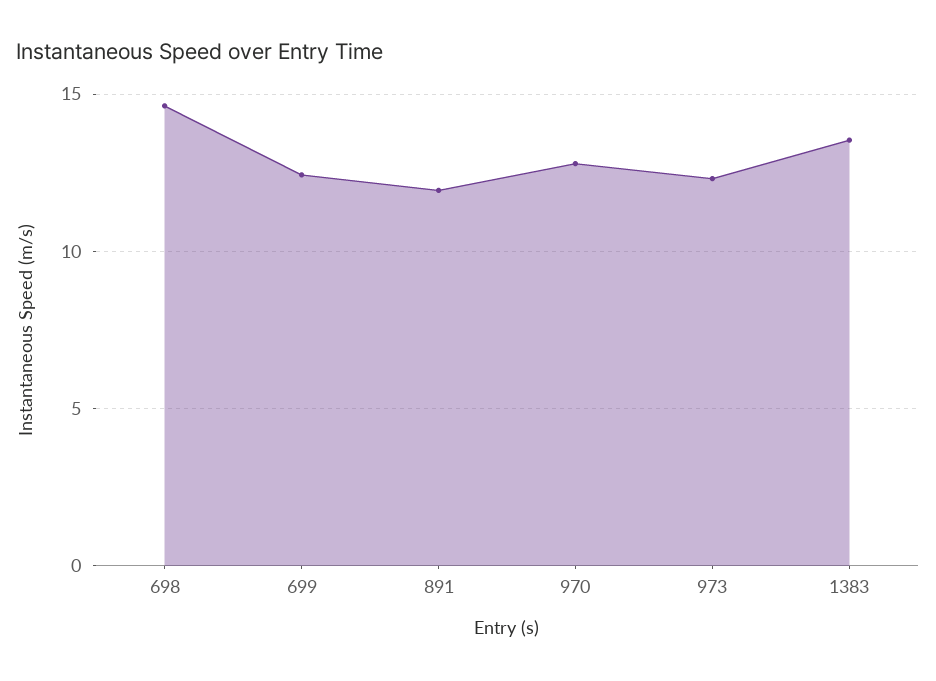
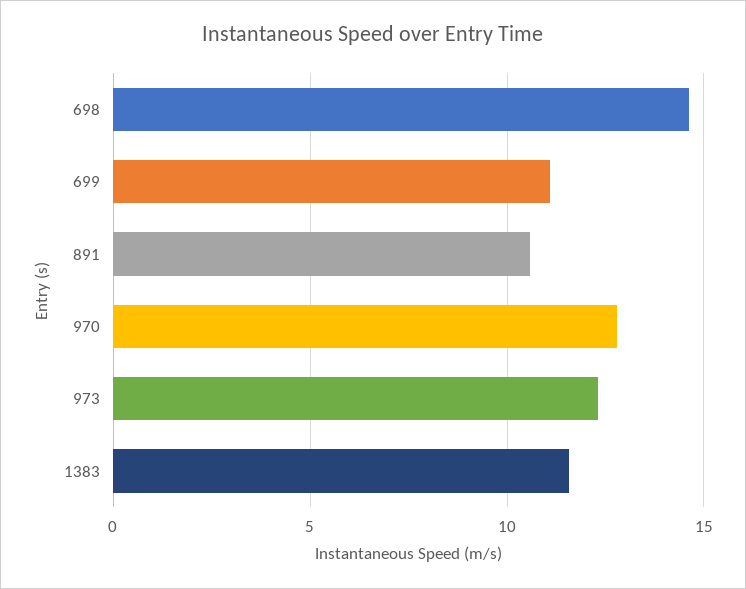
699: 12.5 -> 11
891: 12 -> 10.5
1383: 13.5 -> 11.5

